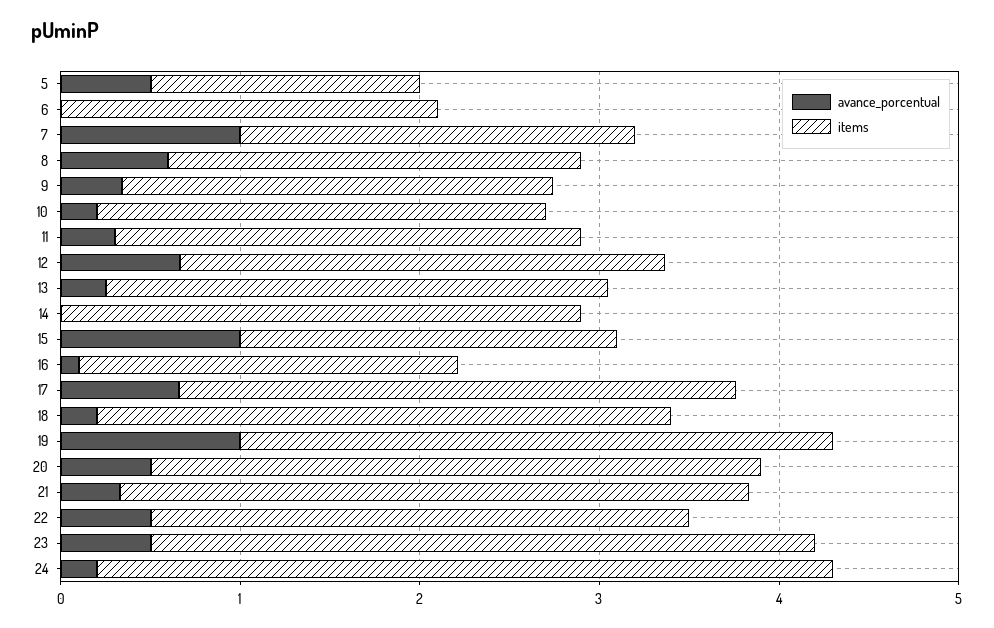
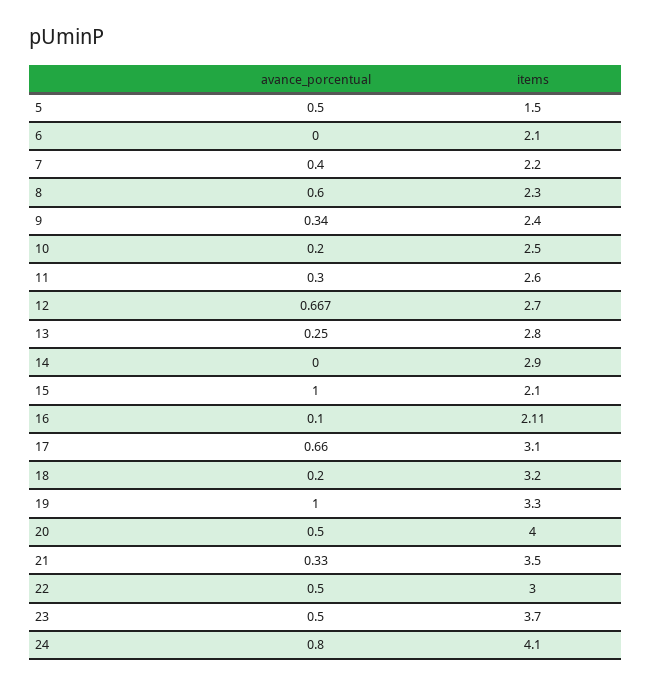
avance_porcentual, 7: 1 -> 0.4
items, 20: 3.4 -> 4
avance_porcentual, 24: 0.2 -> 0.8

